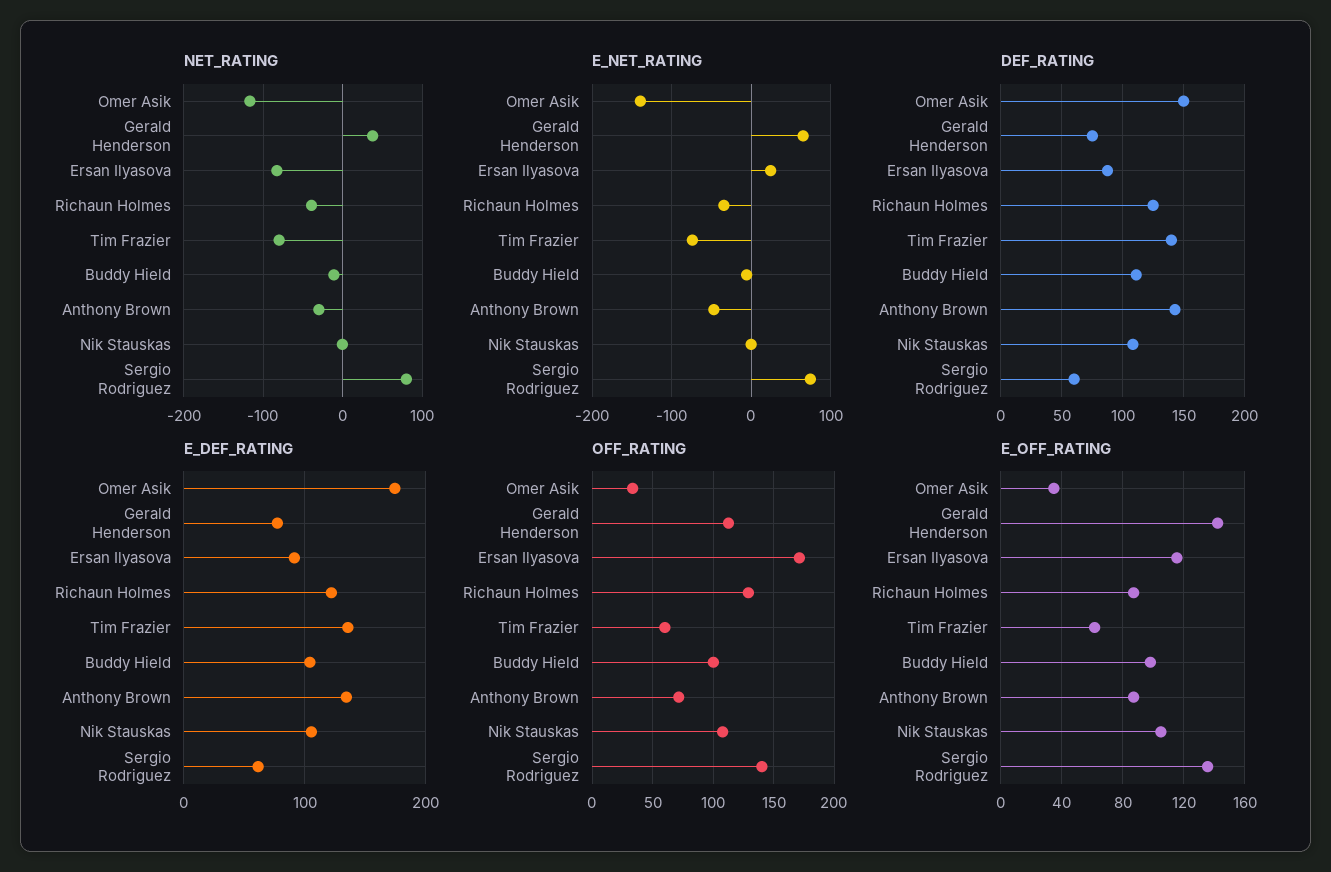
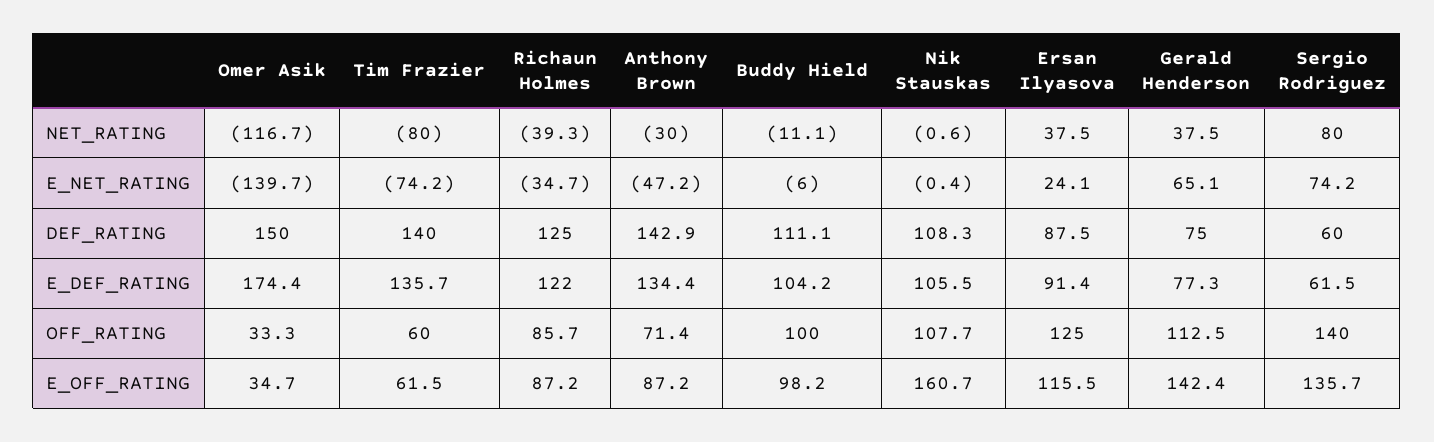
NET_RATING, Ersan Ilyasova: -80 -> 37.5
OFF_RATING, Ersan Ilyasova: 170 -> 125
OFF_RATING, Richaun Holmes: 130 -> 85.7
E_OFF_RATING, Nik Stauskas: 105 -> 160.7

